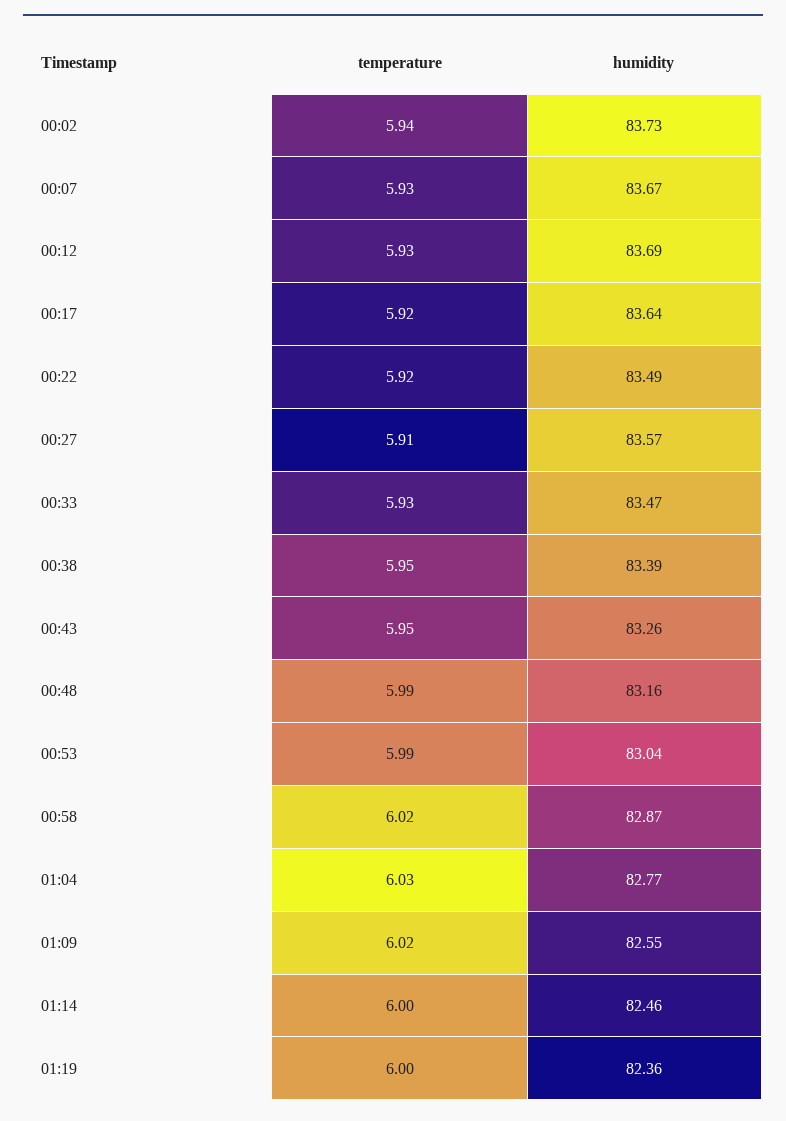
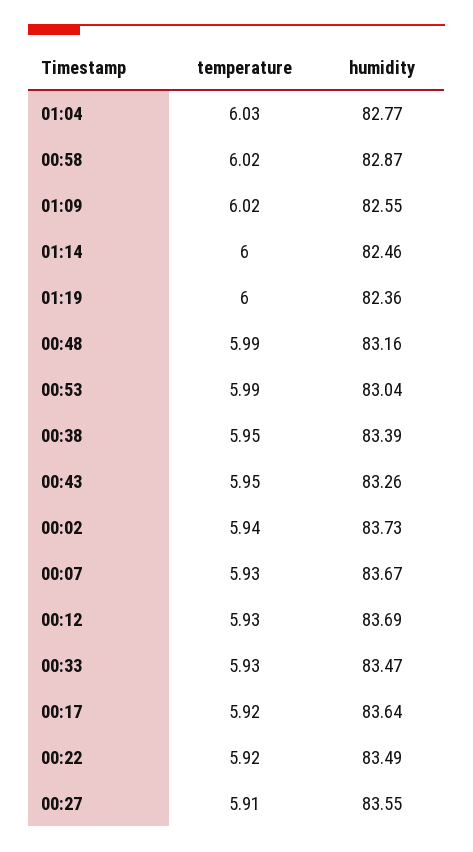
humidity, 00:27: 83.57 -> 83.55

